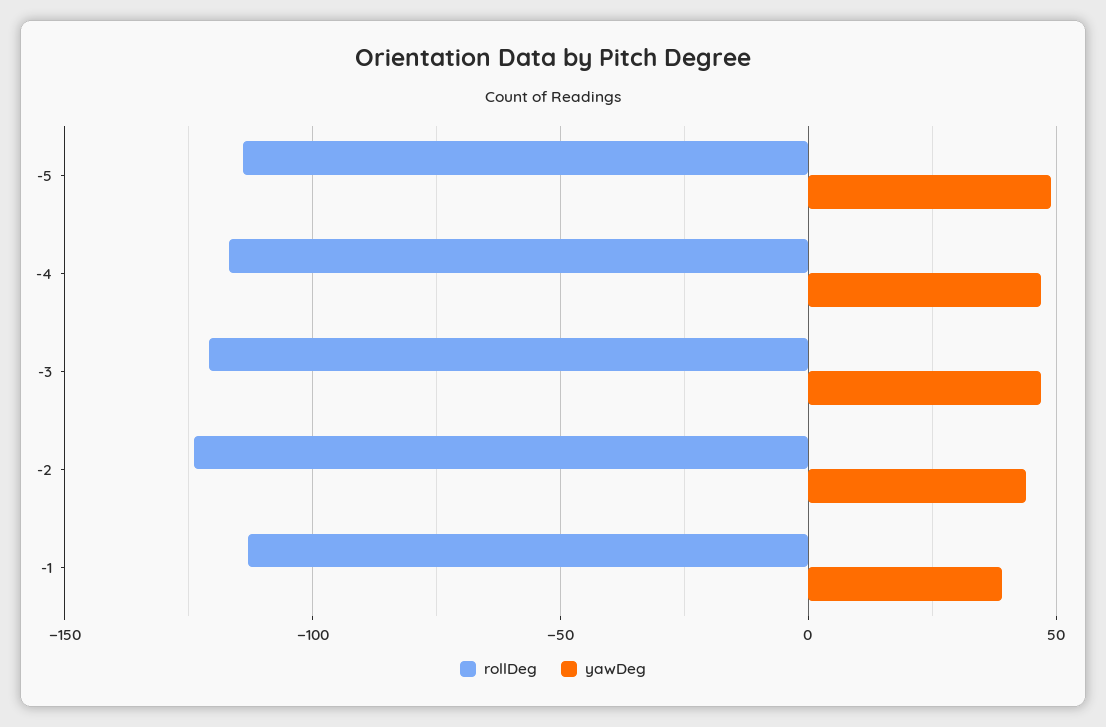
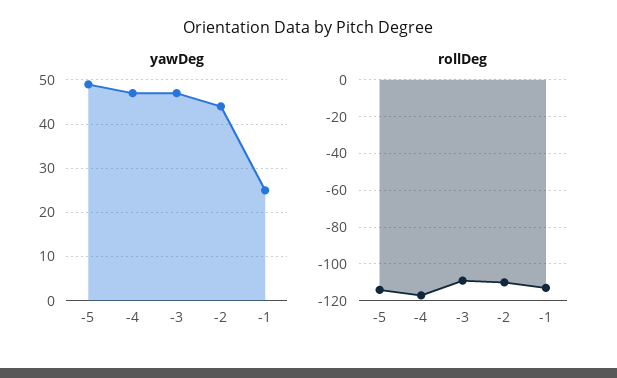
rollDeg, -3: -120 -> -110
rollDeg, -2: -125 -> -110
yawDeg, -1: 40 -> 25

